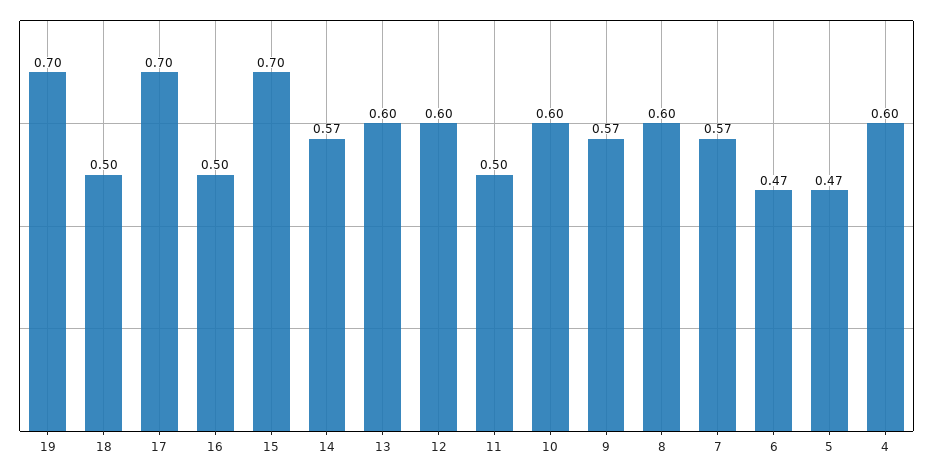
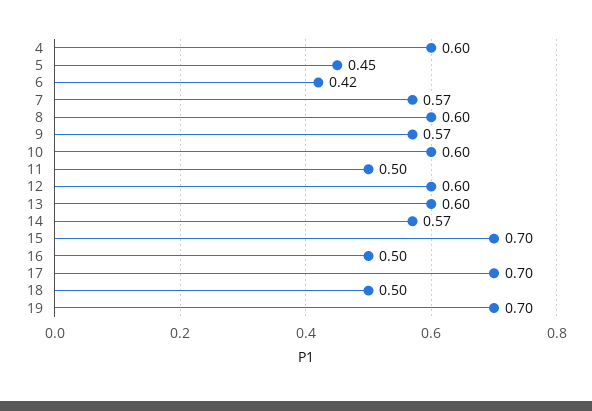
6: 0.47 -> 0.42
5: 0.47 -> 0.45

